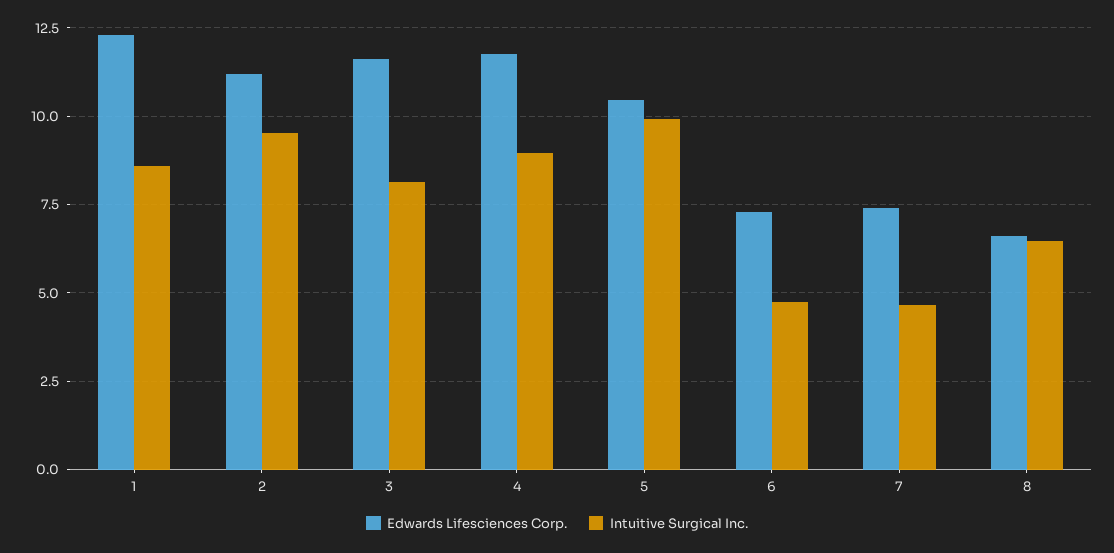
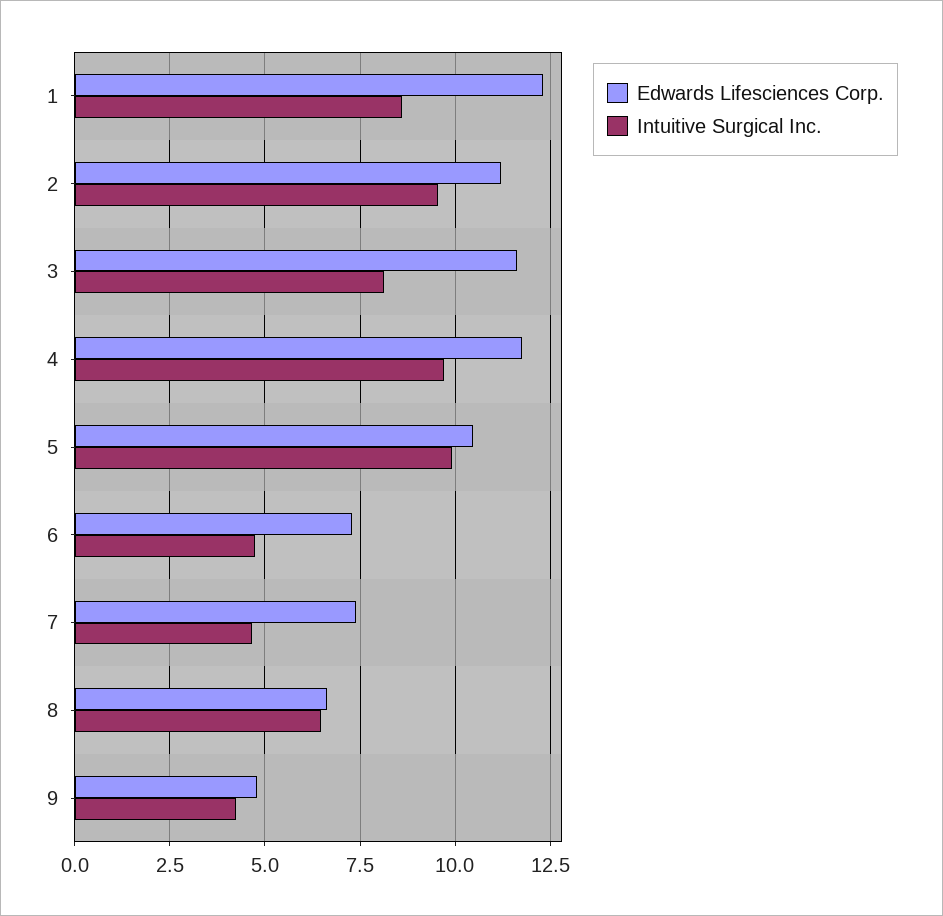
Intuitive Surgical Inc., 4: 9 -> 9.75
Edwards Lifesciences Corp., 9: none -> 4.75
Intuitive Surgical Inc., 9: none -> 4.25

